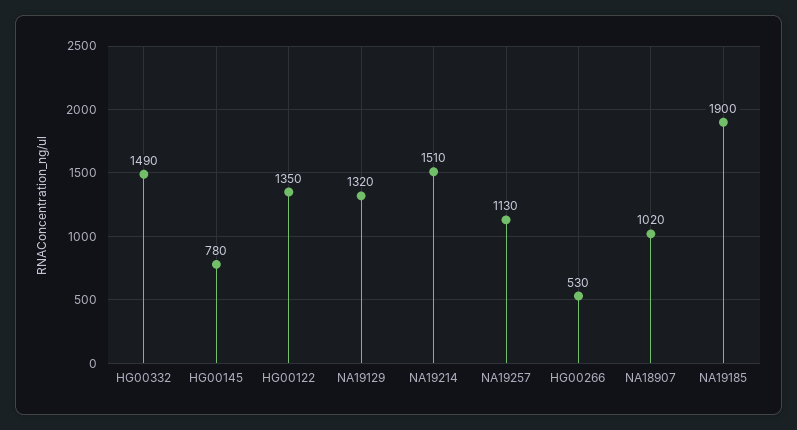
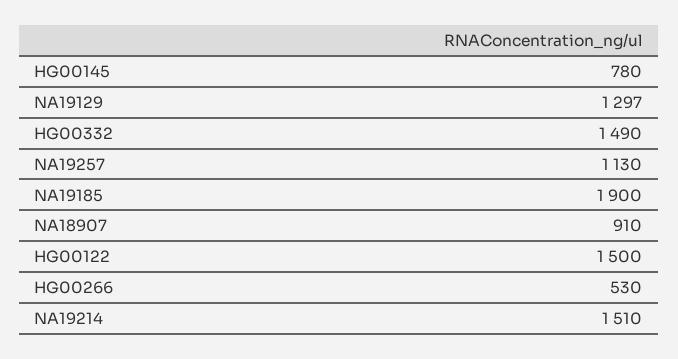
HG00122: 1350 -> 1500
NA19129: 1320 -> 1297
NA18907: 1020 -> 910

